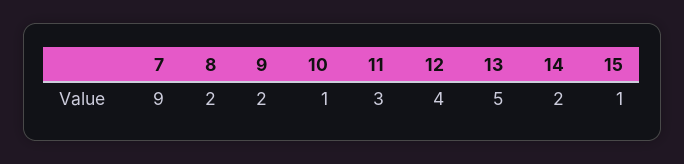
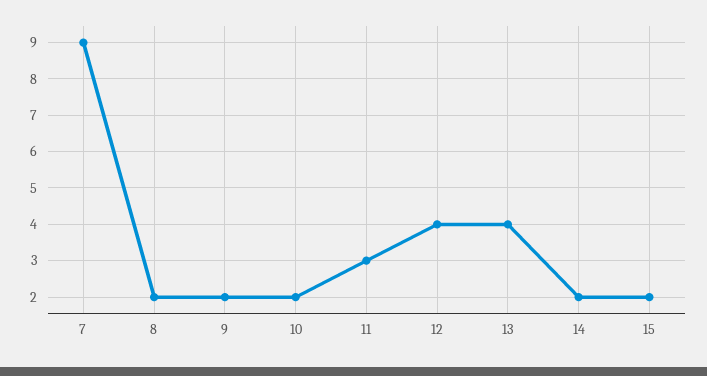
10: 1 -> 2
13: 5 -> 4
15: 1 -> 2

